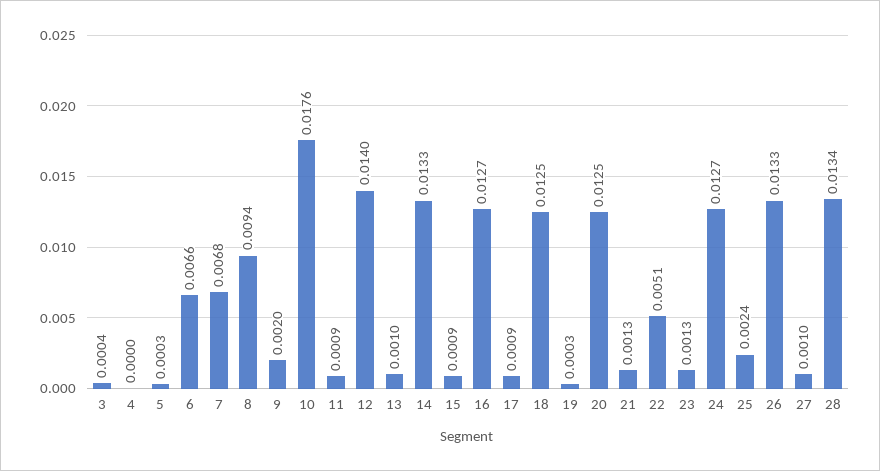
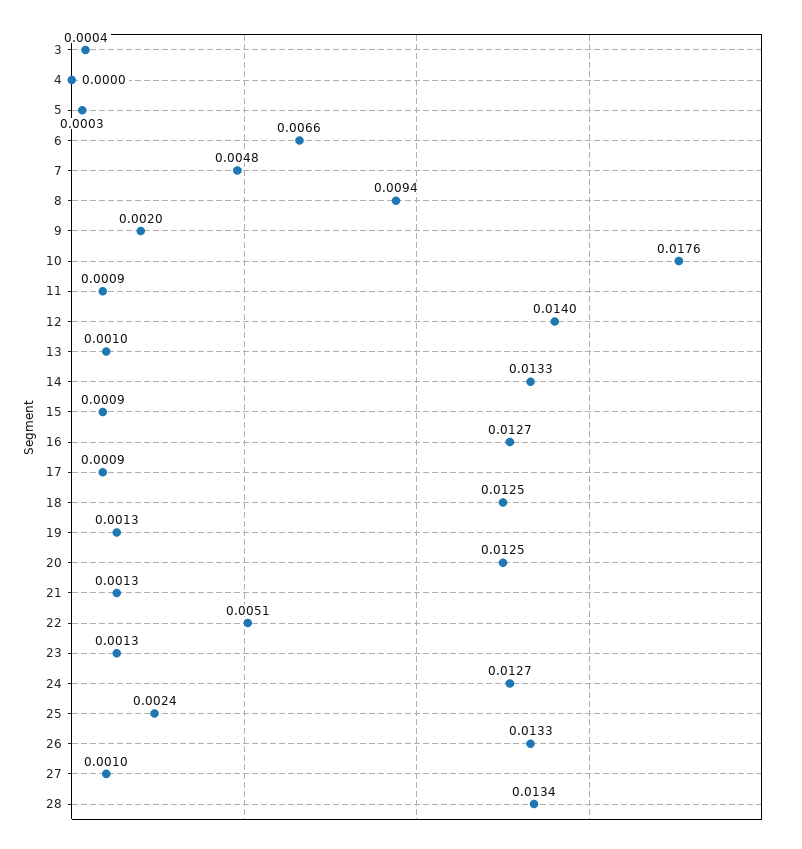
7: 0.0068 -> 0.0048
19: 0.0003 -> 0.0013

